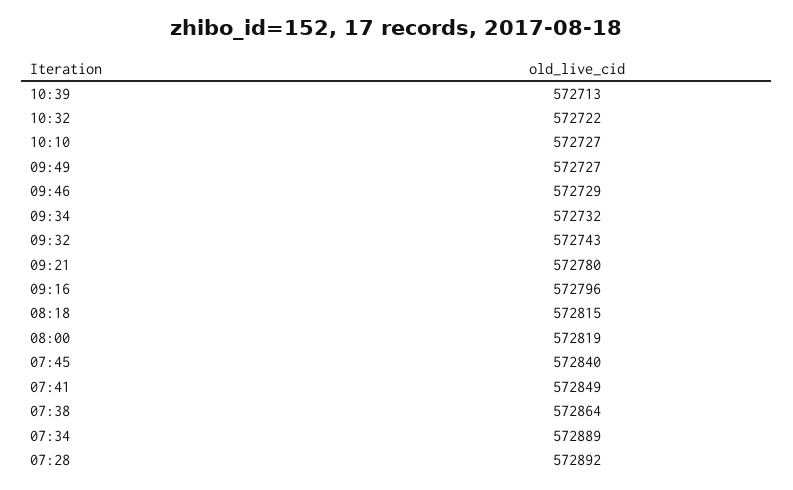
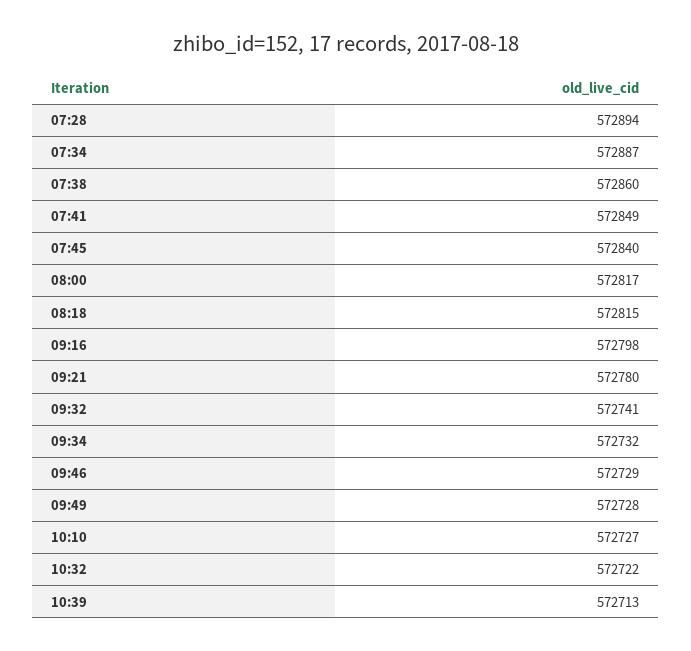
09:49: 572727 -> 572728
09:32: 572743 -> 572741
09:16: 572796 -> 572798
08:00: 572819 -> 572817
07:38: 572864 -> 572860
07:34: 572889 -> 572887
07:28: 572892 -> 572894

